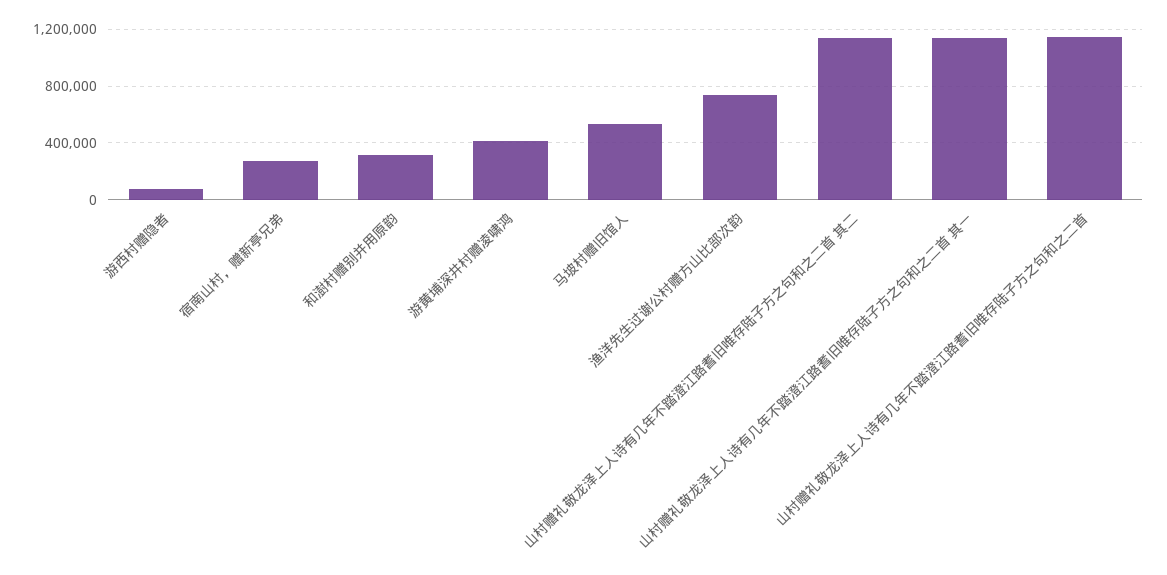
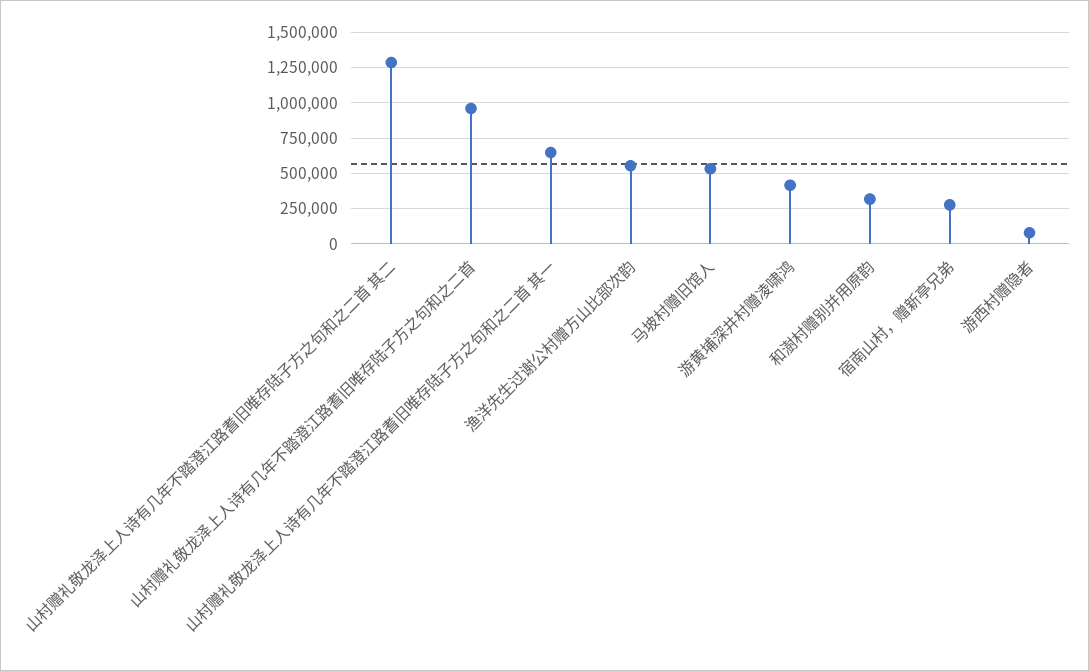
渔洋先生过谢公村赠方山比部次韵: 750000 -> 550000
山村赠礼敬龙泽上人诗有几年不踏澄江路耆旧唯存陆子方之句和之二首 其二: 1150000 -> 1300000
山村赠礼敬龙泽上人诗有几年不踏澄江路耆旧唯存陆子方之句和之二首 其一: 1150000 -> 650000
山村赠礼敬龙泽上人诗有几年不踏澄江路耆旧唯存陆子方之句和之二首: 1150000 -> 950000

